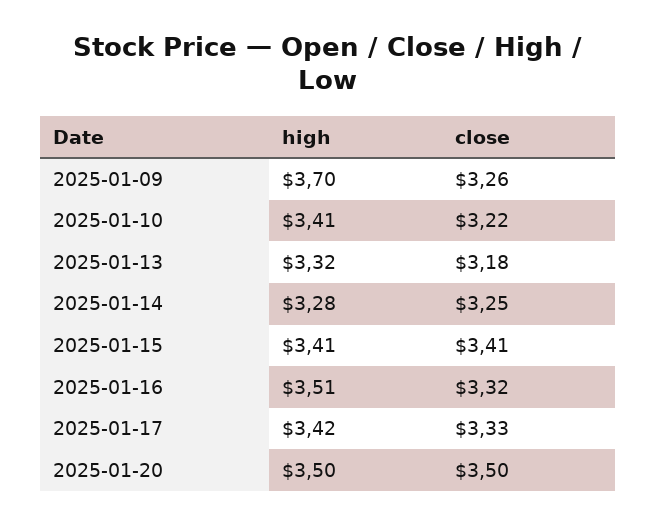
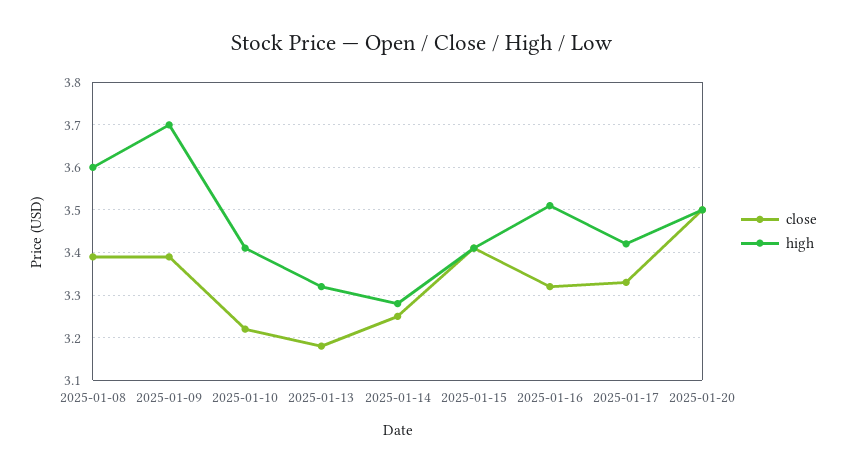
close, 2025-01-09: 3.26 -> 3.4
close, 2025-01-08: none -> 3.4
high, 2025-01-08: none -> 3.6

